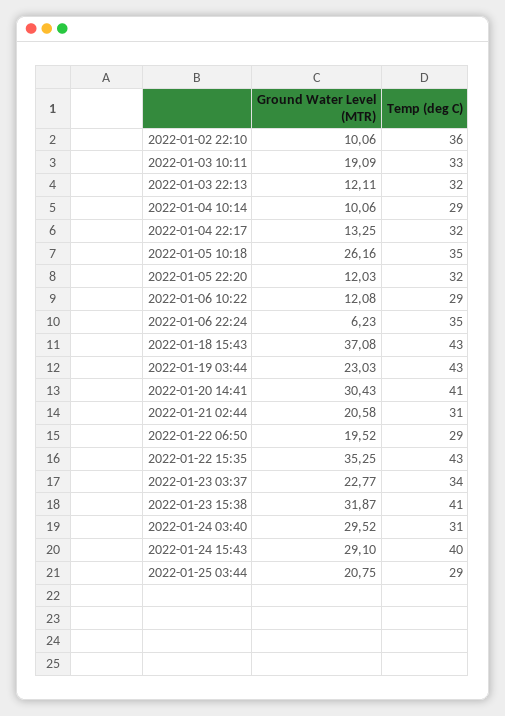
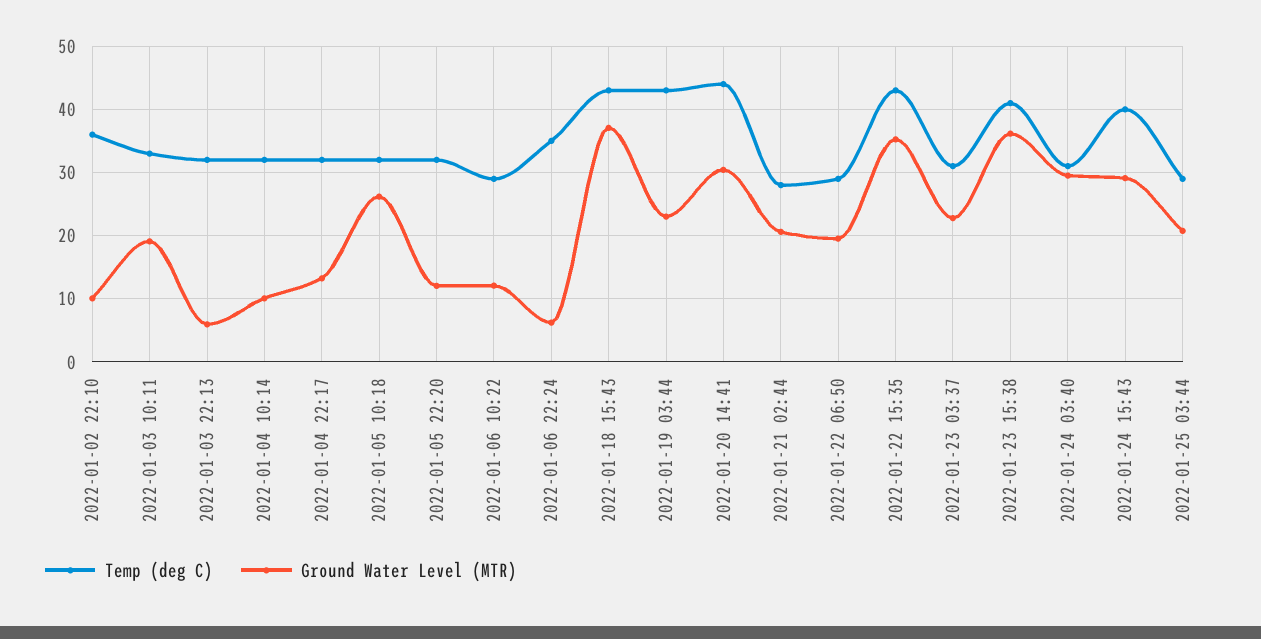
Ground Water Level (MTR), 2022-01-03 22:13: 12.11 -> 6
Temp (deg C), 2022-01-04 10:14: 29 -> 32
Temp (deg C), 2022-01-05 10:18: 35 -> 32
Temp (deg C), 2022-01-20 14:41: 41 -> 44
Temp (deg C), 2022-01-21 02:44: 31 -> 28
Temp (deg C), 2022-01-23 03:37: 34 -> 31
Ground Water Level (MTR), 2022-01-23 15:38: 31.87 -> 36

